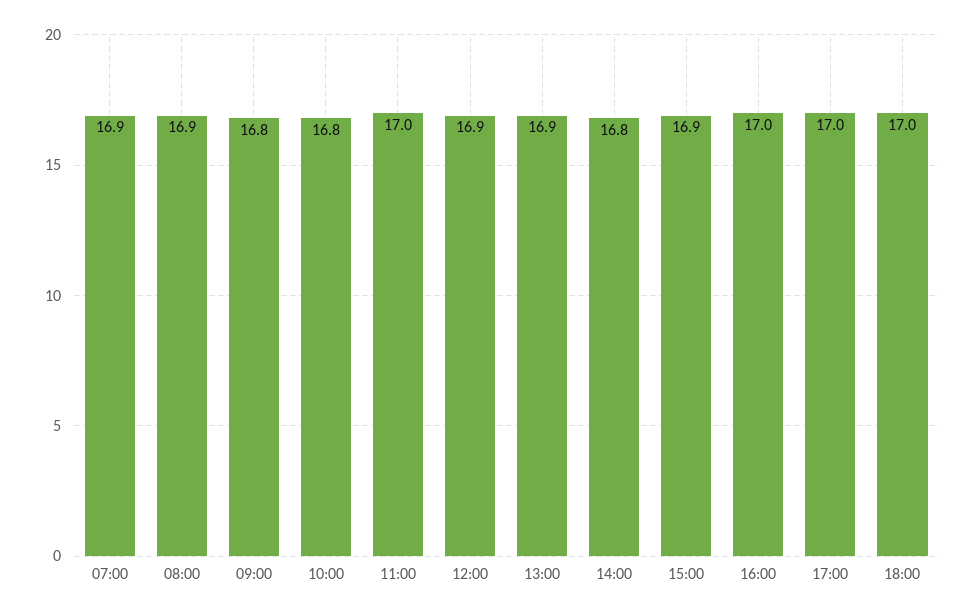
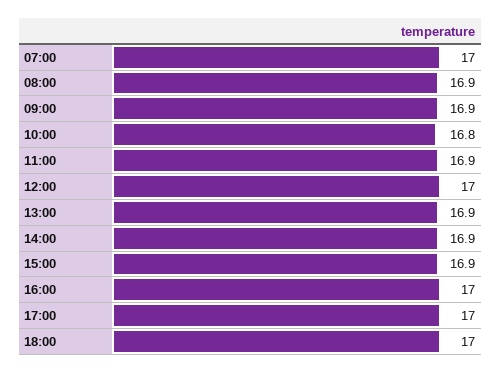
07:00: 16.9 -> 17
09:00: 16.8 -> 16.9
11:00: 17 -> 16.9
12:00: 16.9 -> 17
14:00: 16.8 -> 16.9

